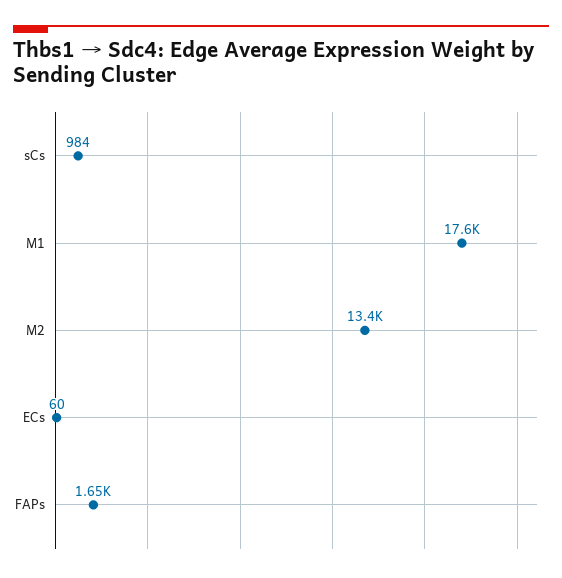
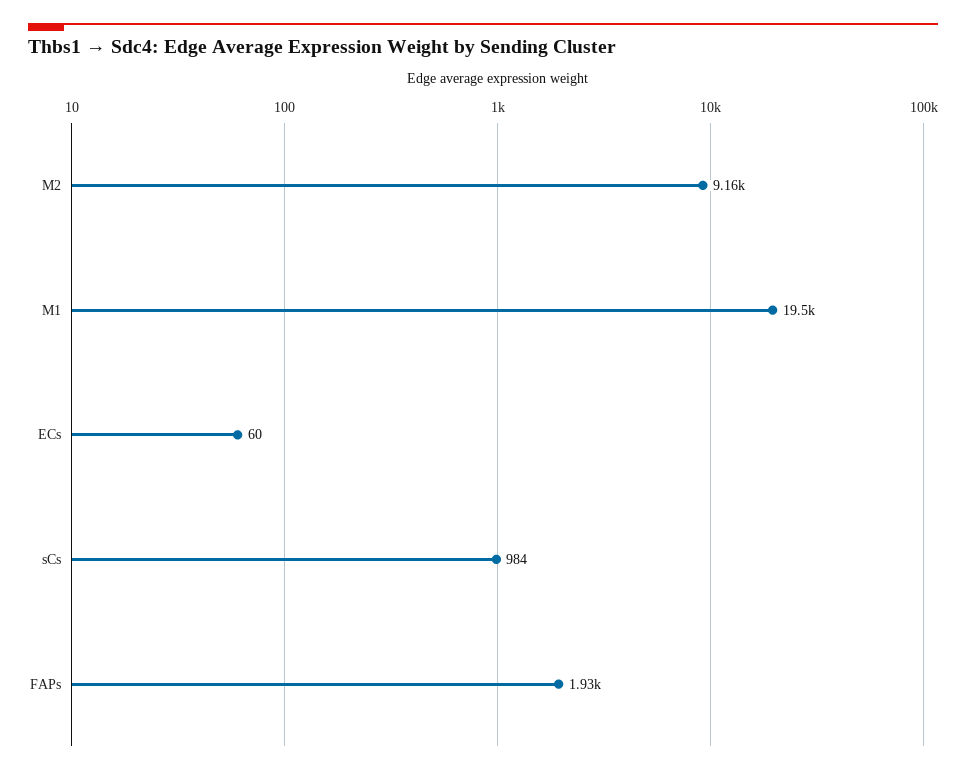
M1: 17600 -> 19500
M2: 13400 -> 9160
FAPs: 1650 -> 1930

